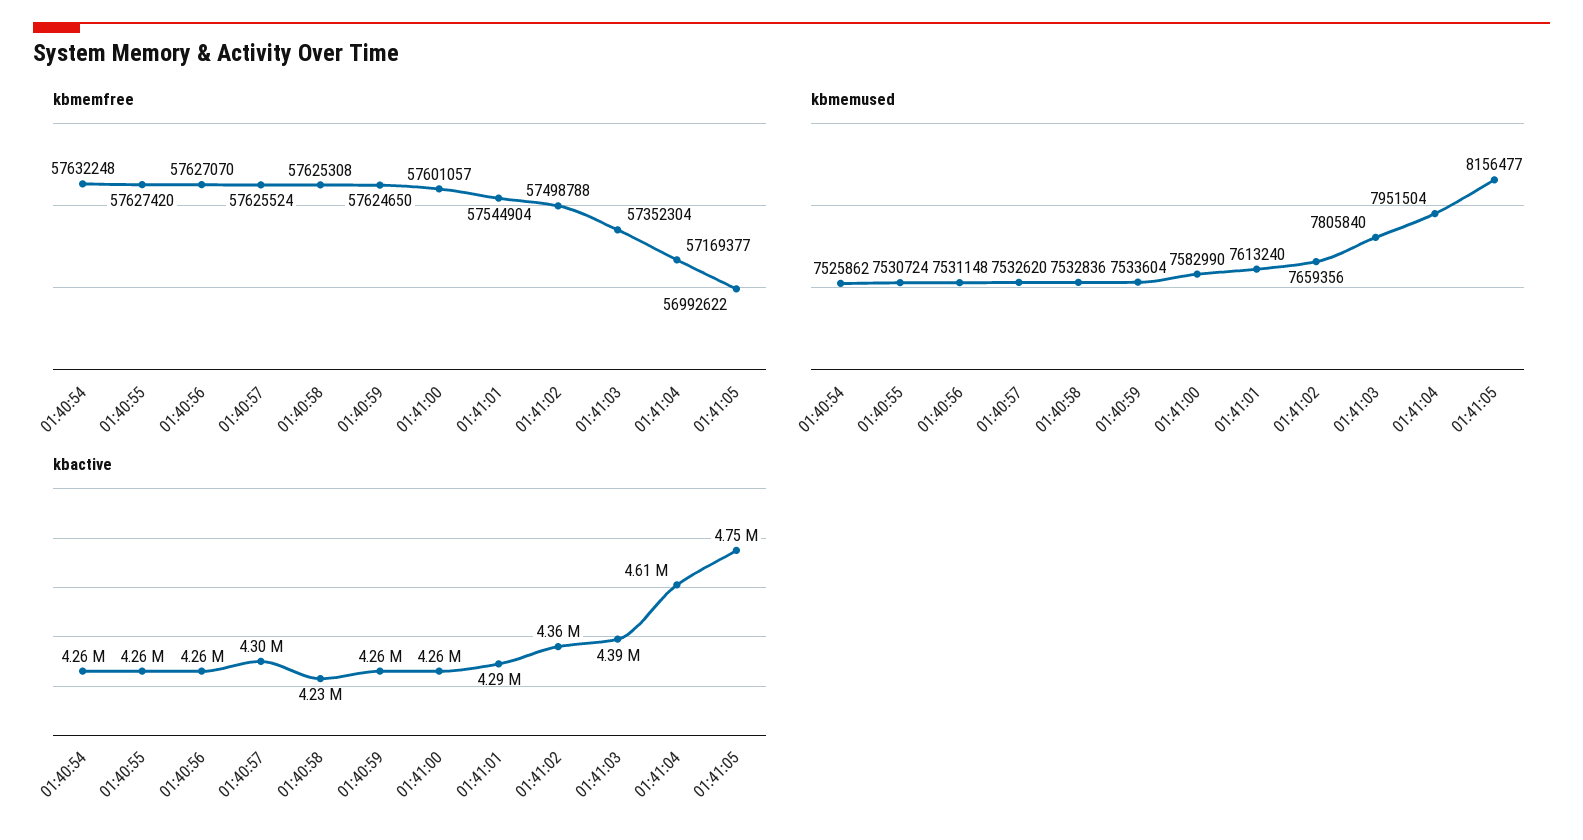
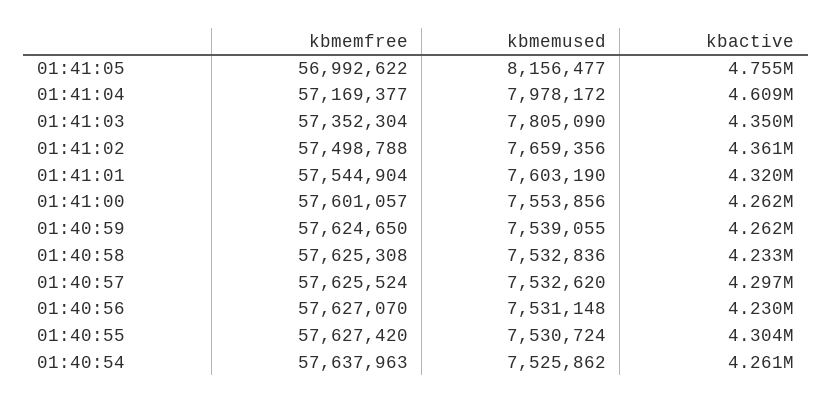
kbmemfree, 01:40:54: 57632248 -> 57637963
kbmemused, 01:40:59: 7533604 -> 7539055
kbmemused, 01:41:00: 7582990 -> 7553856
kbmemused, 01:41:01: 7613240 -> 7603190
kbmemused, 01:41:03: 7805840 -> 7805090
kbmemused, 01:41:04: 7951504 -> 7978172
kbactive, 01:40:55: 4260000 -> 4304000
kbactive, 01:40:56: 4260000 -> 4230000
kbactive, 01:41:01: 4290000 -> 4320000
kbactive, 01:41:03: 4390000 -> 4350000

